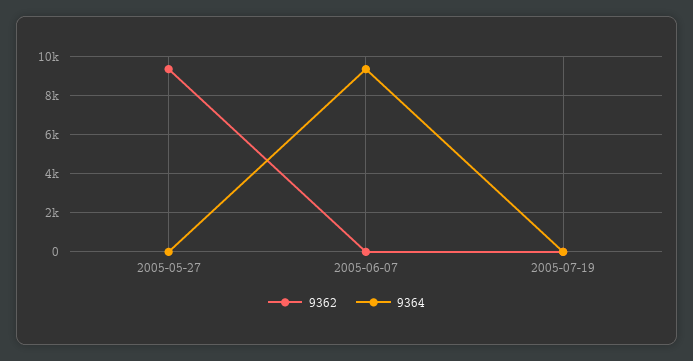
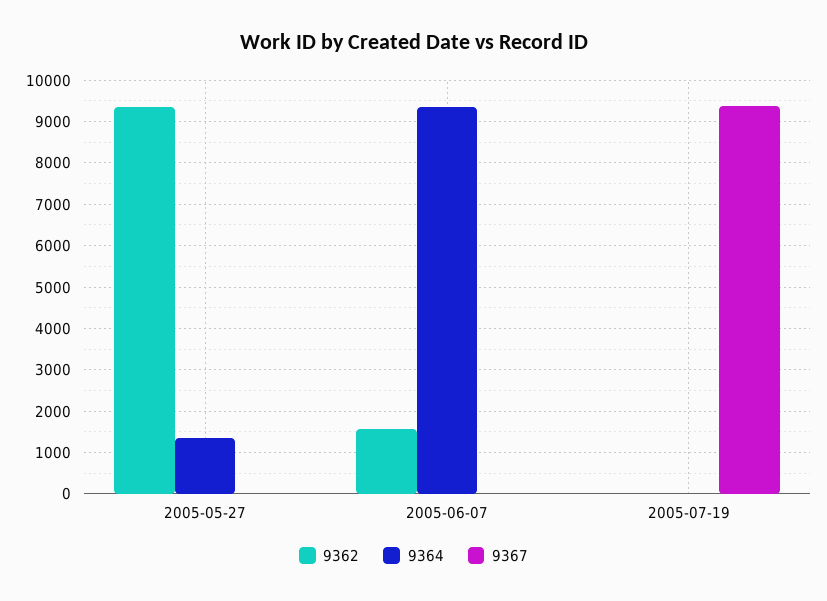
9364, 2005-05-27: 0 -> 1400
9362, 2005-06-07: 0 -> 1600
9367, 2005-05-27: none -> 0
9367, 2005-06-07: none -> 0
9367, 2005-07-19: none -> 9400

